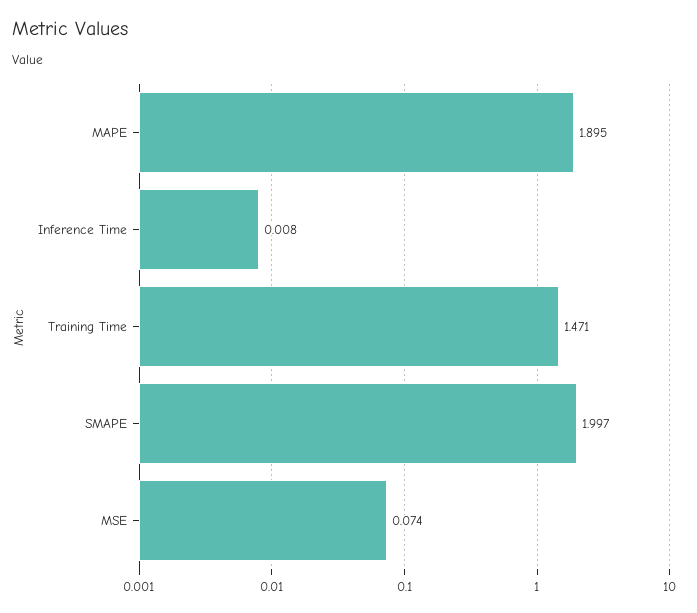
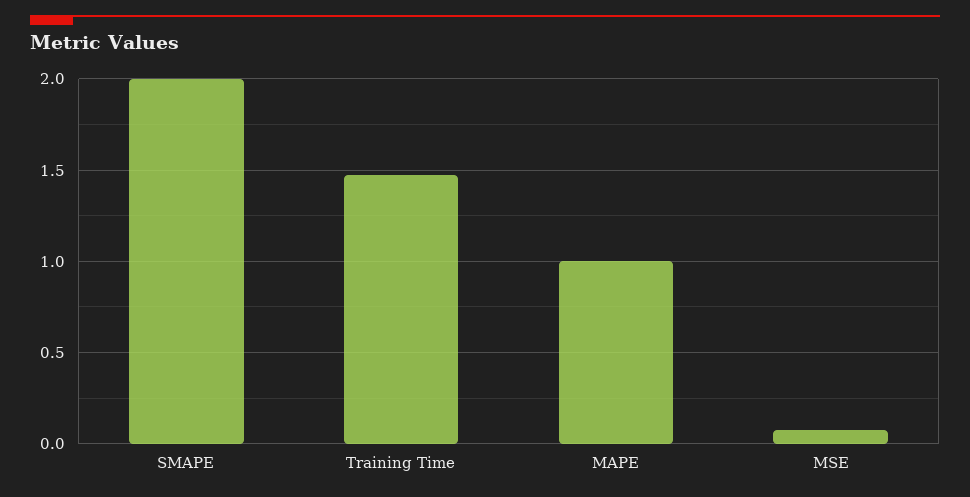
MAPE: 1.895 -> 1
Inference Time: 0.008 -> none

